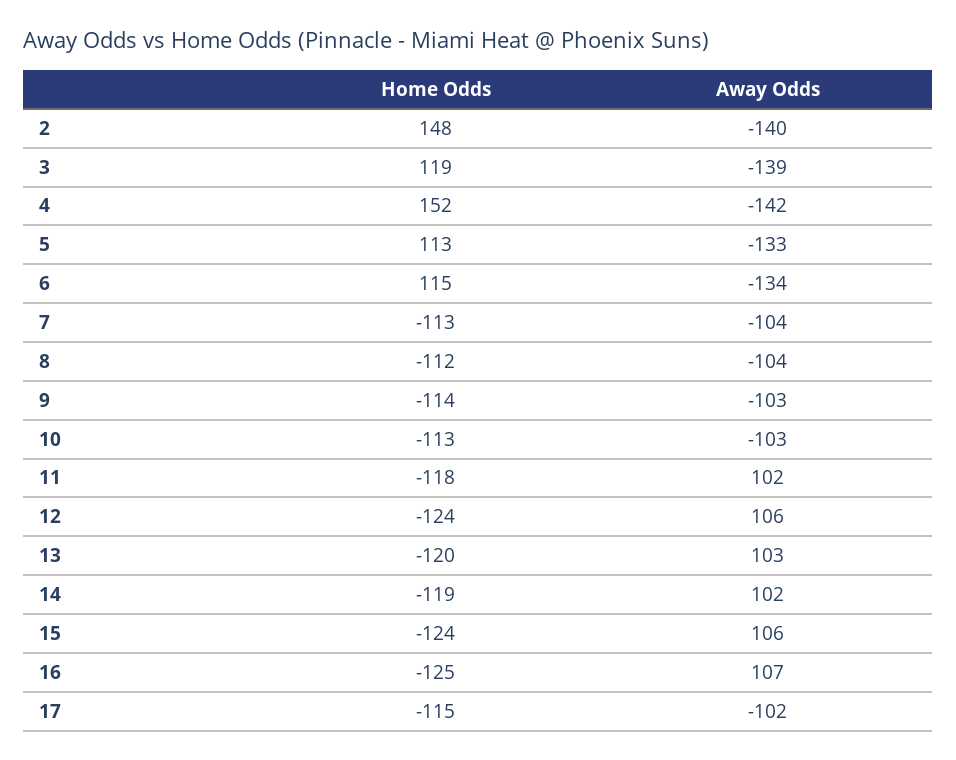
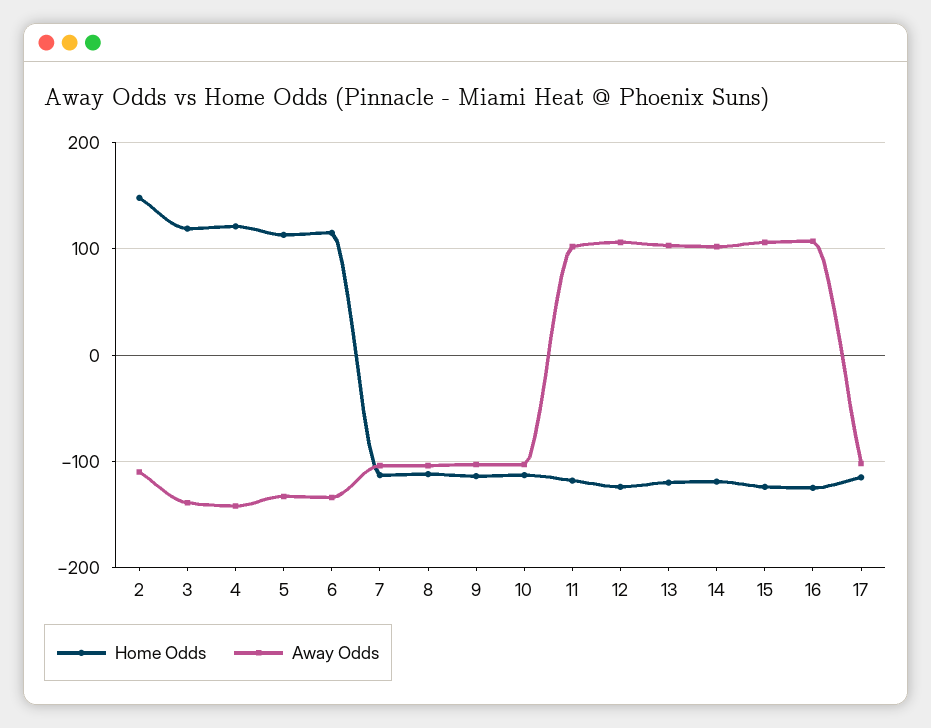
Away Odds, 2: -140 -> -110
Home Odds, 4: 152 -> 120

